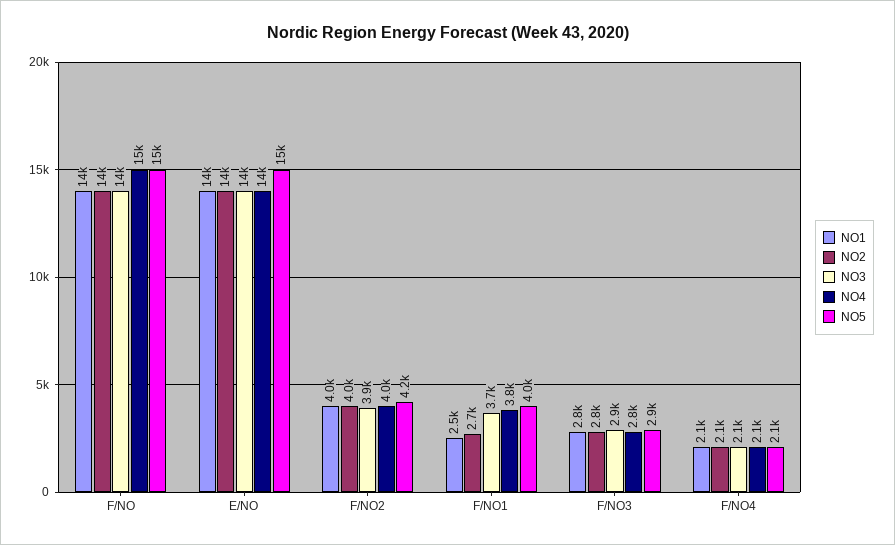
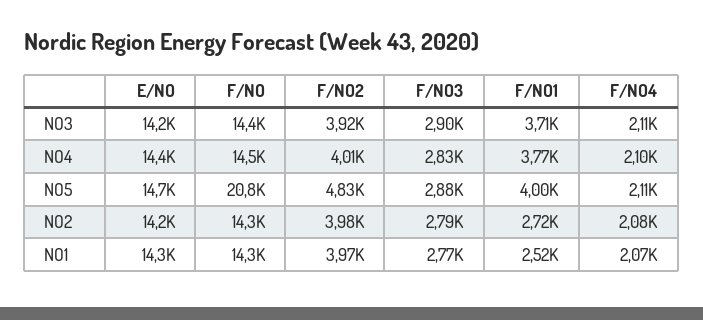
NO5, F/NO: 15000 -> 20800
NO5, F/NO2: 4200 -> 4830

